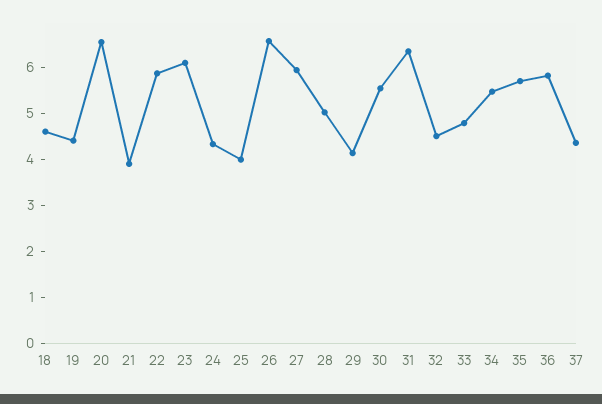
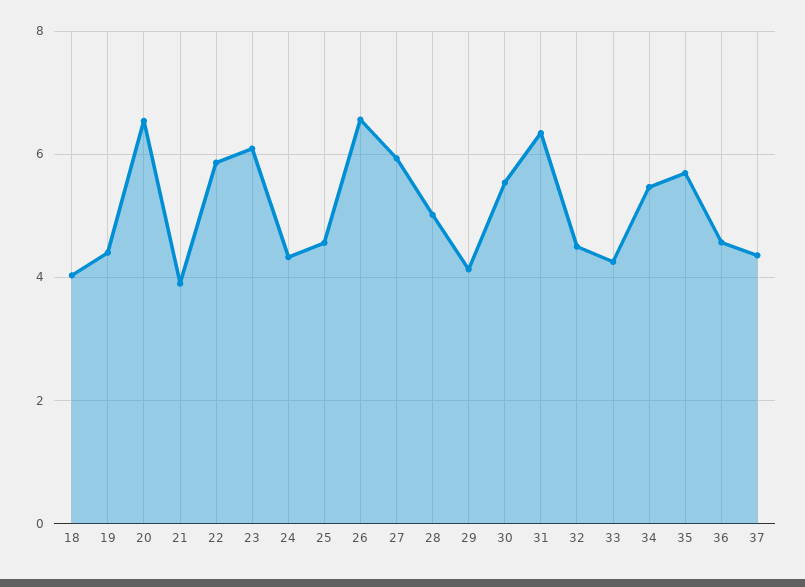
18: 4.6 -> 4
25: 4 -> 4.6
33: 4.8 -> 4.2
36: 5.8 -> 4.6

